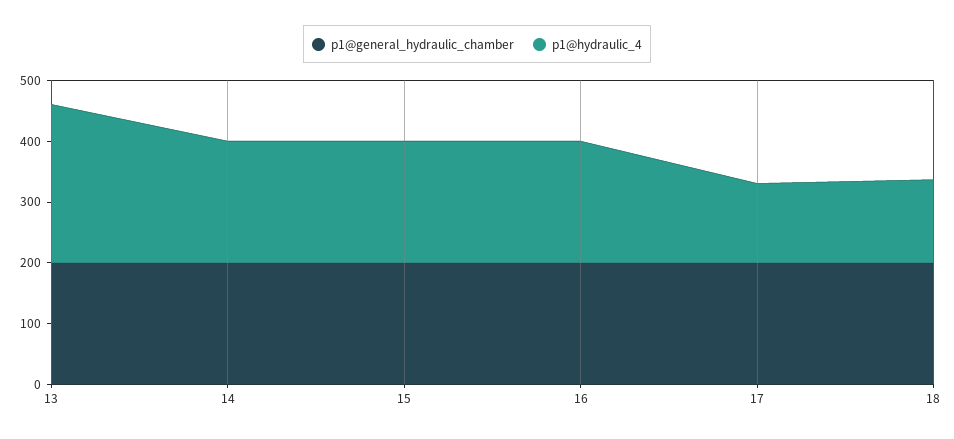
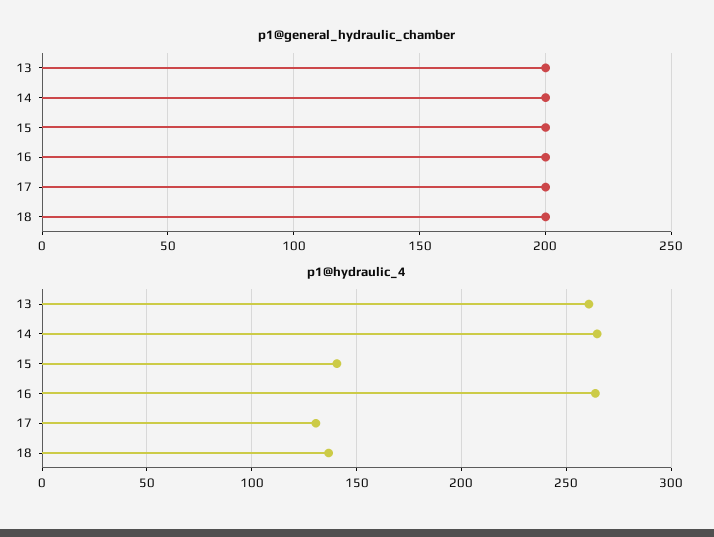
p1@hydraulic_4, 14: 200 -> 265
p1@hydraulic_4, 15: 200 -> 140
p1@hydraulic_4, 16: 200 -> 265

